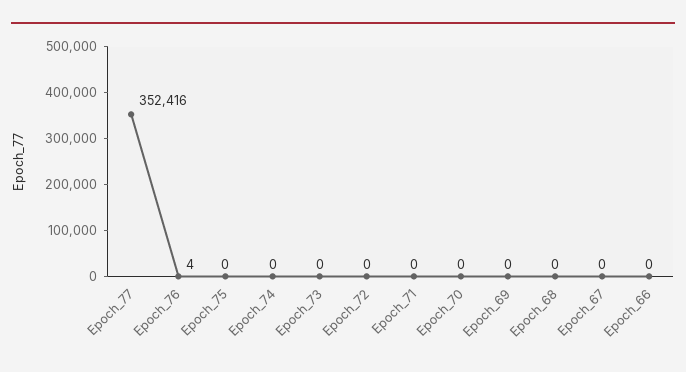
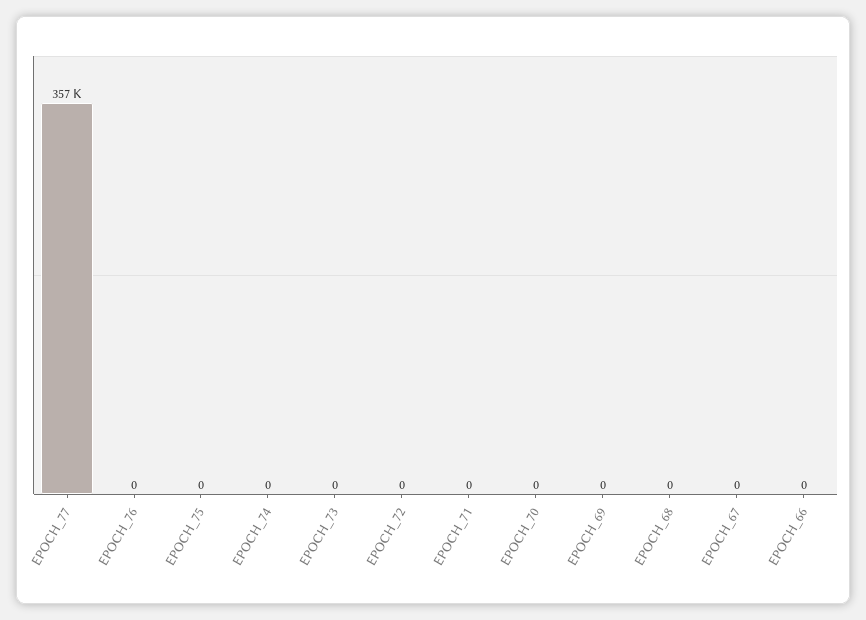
Epoch_77: 352416 -> 357000
Epoch_76: 4 -> 0

